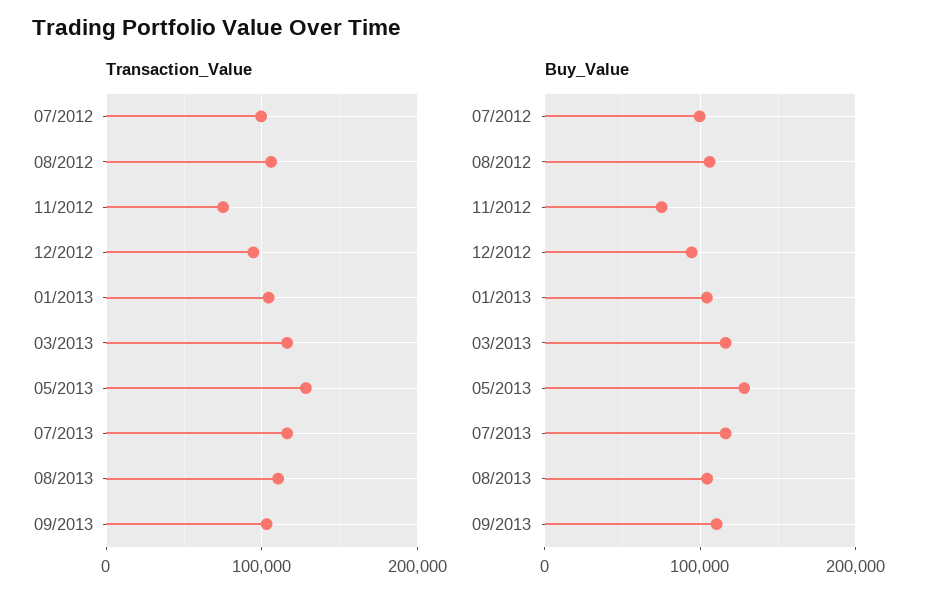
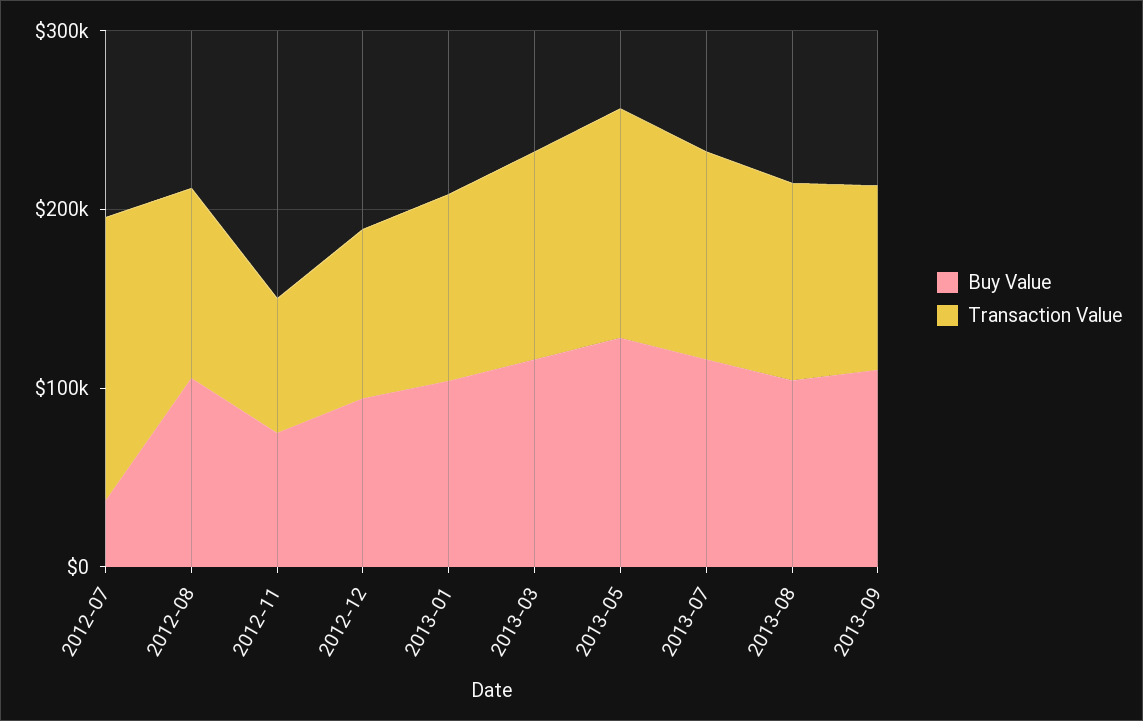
Transaction_Value, 07/2012: 100000 -> 160000
Buy_Value, 07/2012: 100000 -> 40000

